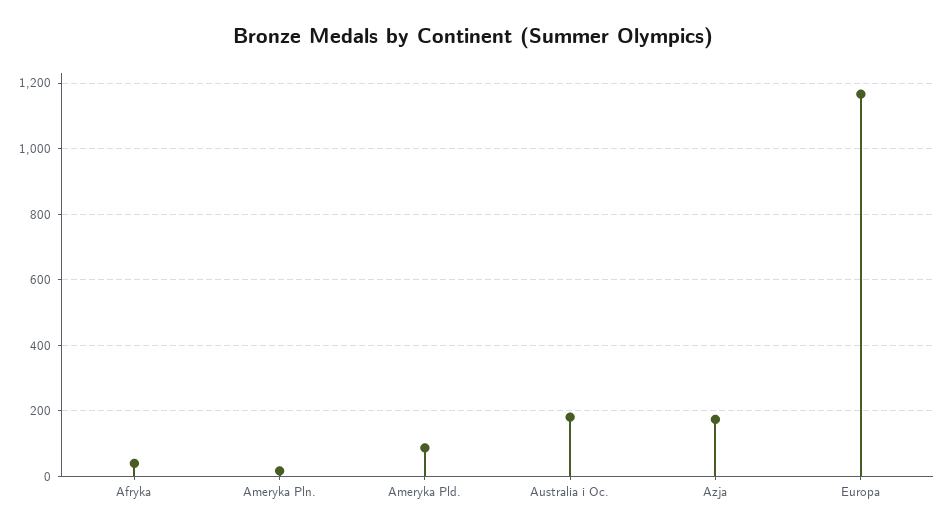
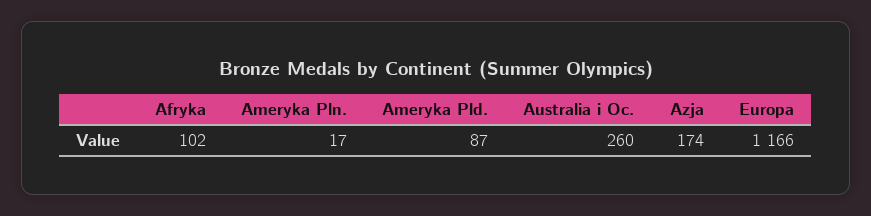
Afryka: 40 -> 102
Australia i Oc.: 180 -> 260

